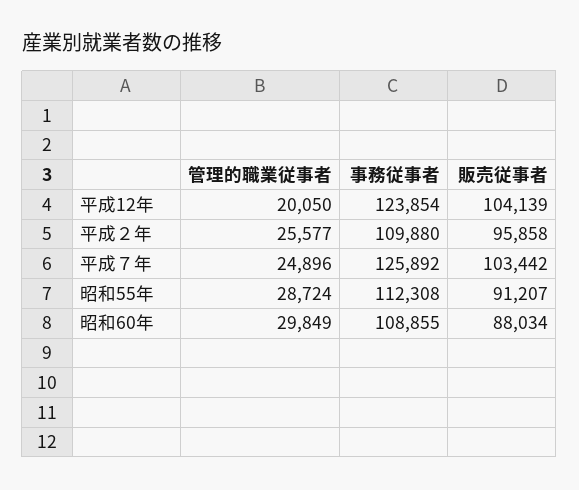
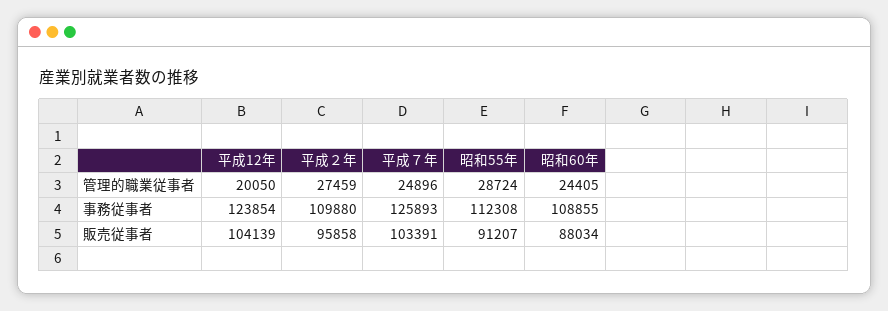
管理的職業従事者, 平成２年: 25577 -> 27459
事務従事者, 平成７年: 125892 -> 125893
販売従事者, 平成７年: 103442 -> 103391
管理的職業従事者, 昭和60年: 29849 -> 24405

